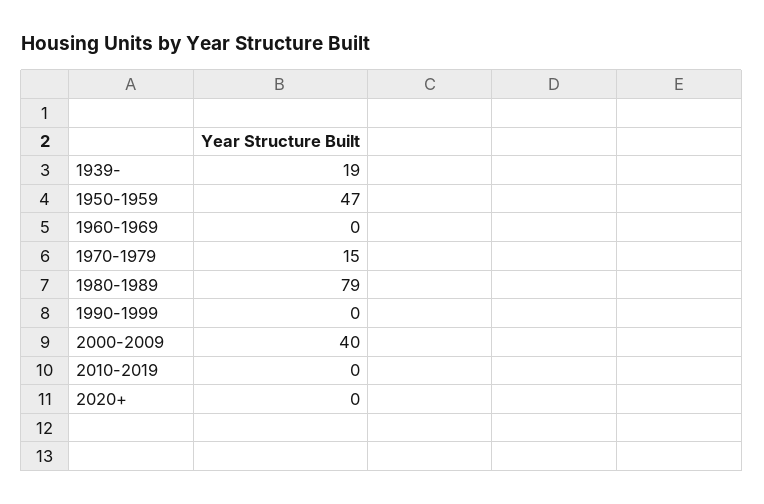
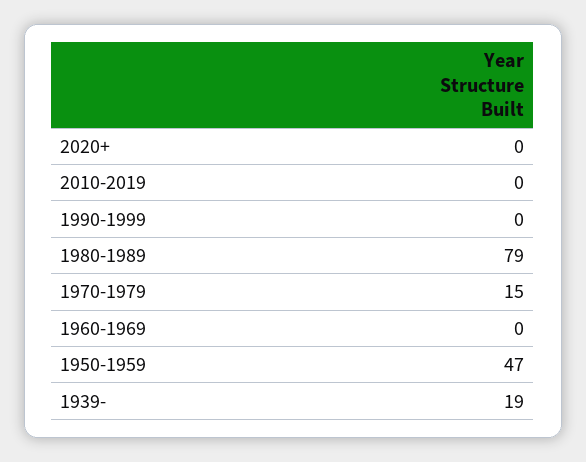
2000-2009: 40 -> none

